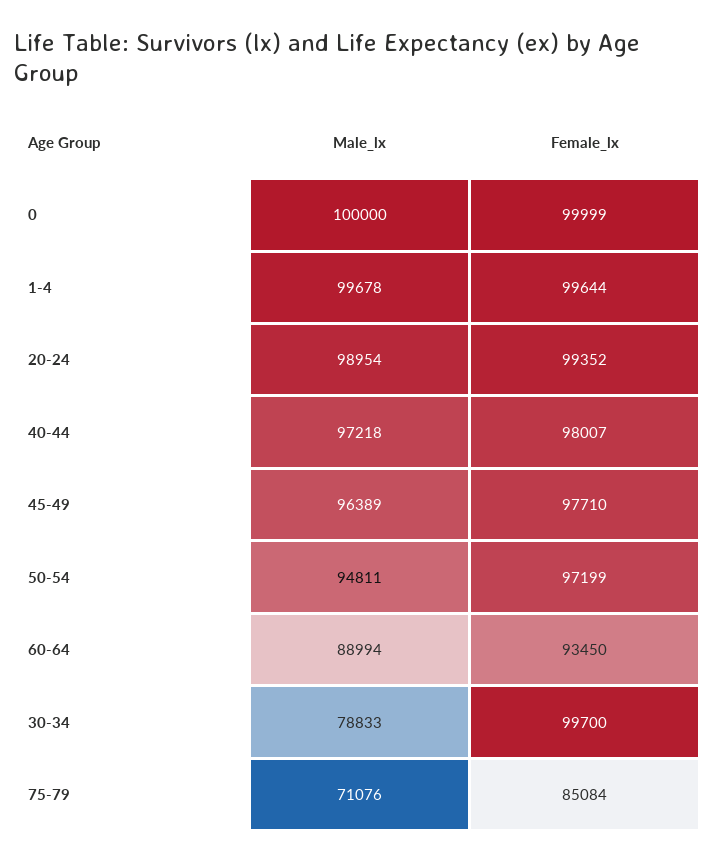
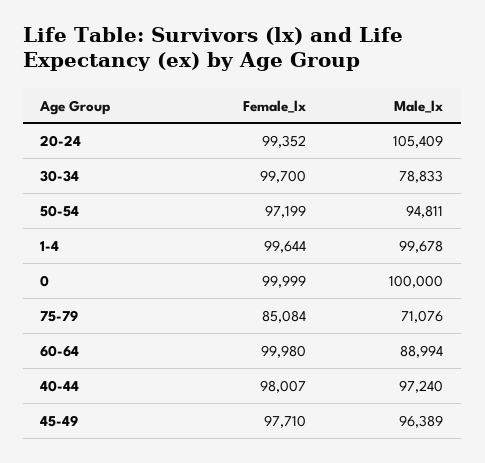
Male_lx, 20-24: 98954 -> 105409
Male_lx, 40-44: 97218 -> 97240
Female_lx, 60-64: 93450 -> 99980

